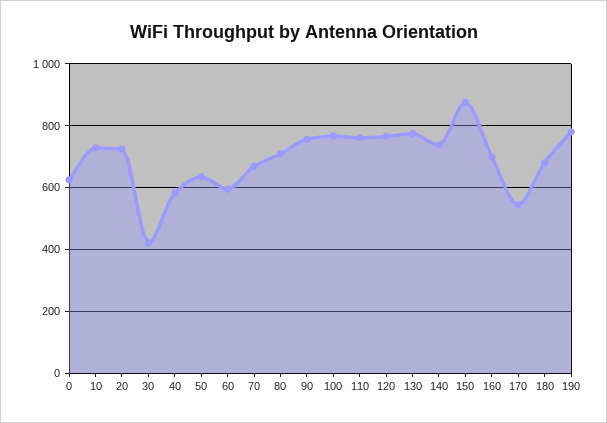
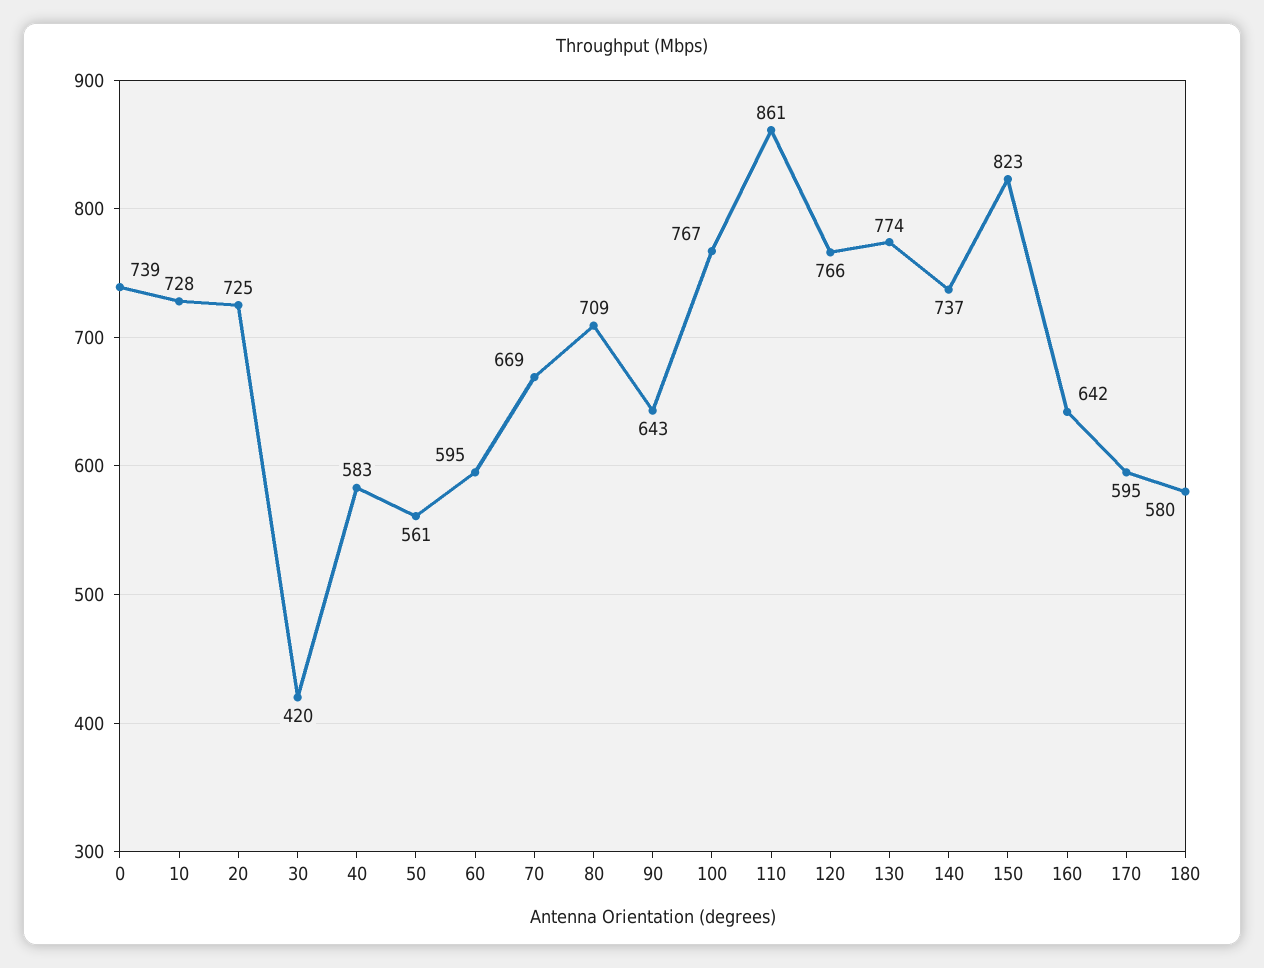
0: 620 -> 739
50: 640 -> 561
90: 760 -> 643
110: 760 -> 861
150: 880 -> 823
160: 700 -> 642
170: 540 -> 595
180: 680 -> 580
190: 780 -> none

